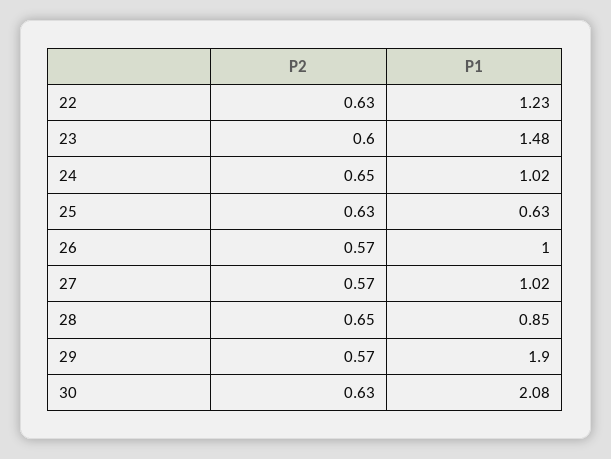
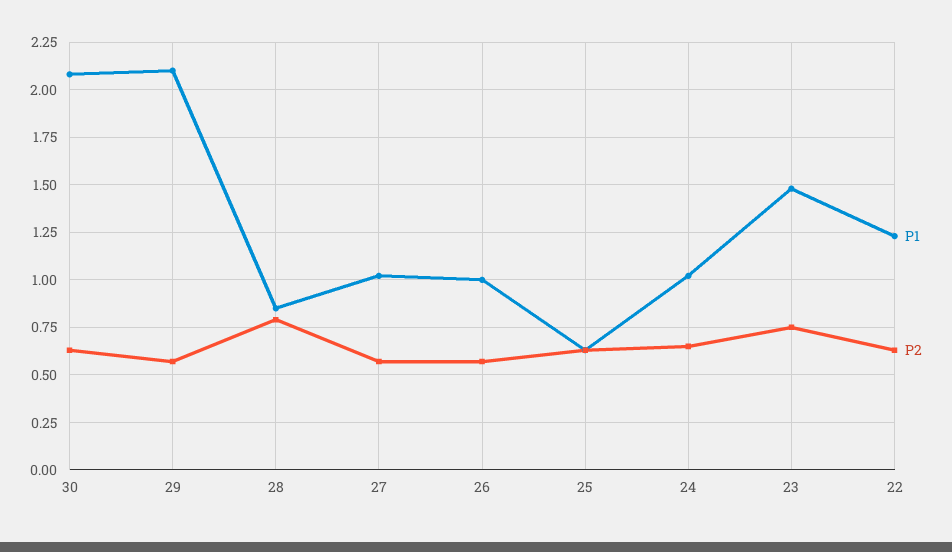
P2, 23: 0.6 -> 0.75
P2, 28: 0.65 -> 0.8
P1, 29: 1.9 -> 2.1

